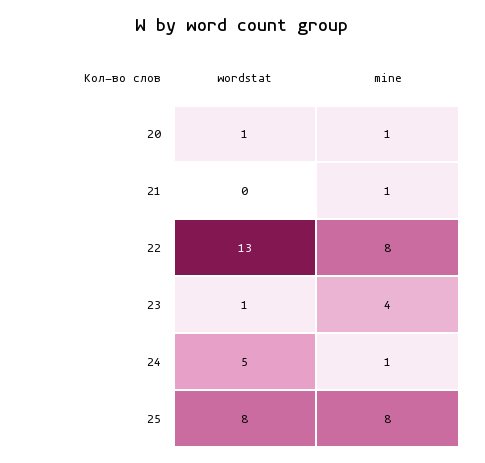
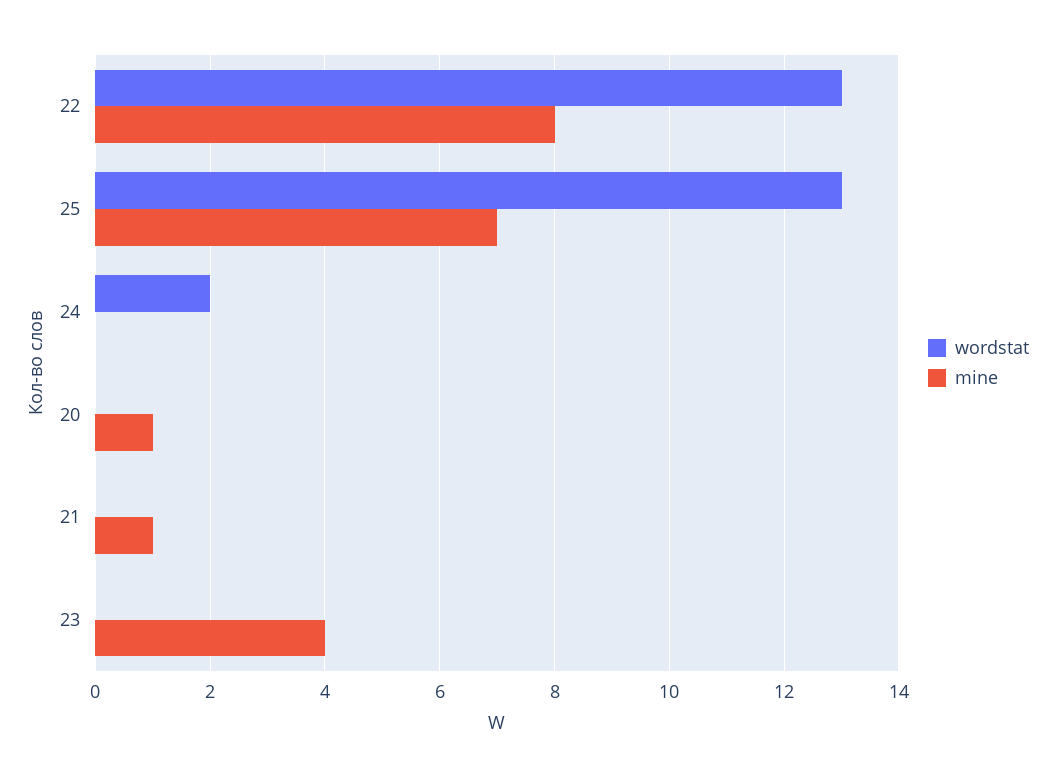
wordstat, 20: 1 -> 0
wordstat, 23: 1 -> 0
wordstat, 24: 5 -> 2
mine, 24: 1 -> 0
wordstat, 25: 8 -> 13
mine, 25: 8 -> 7

